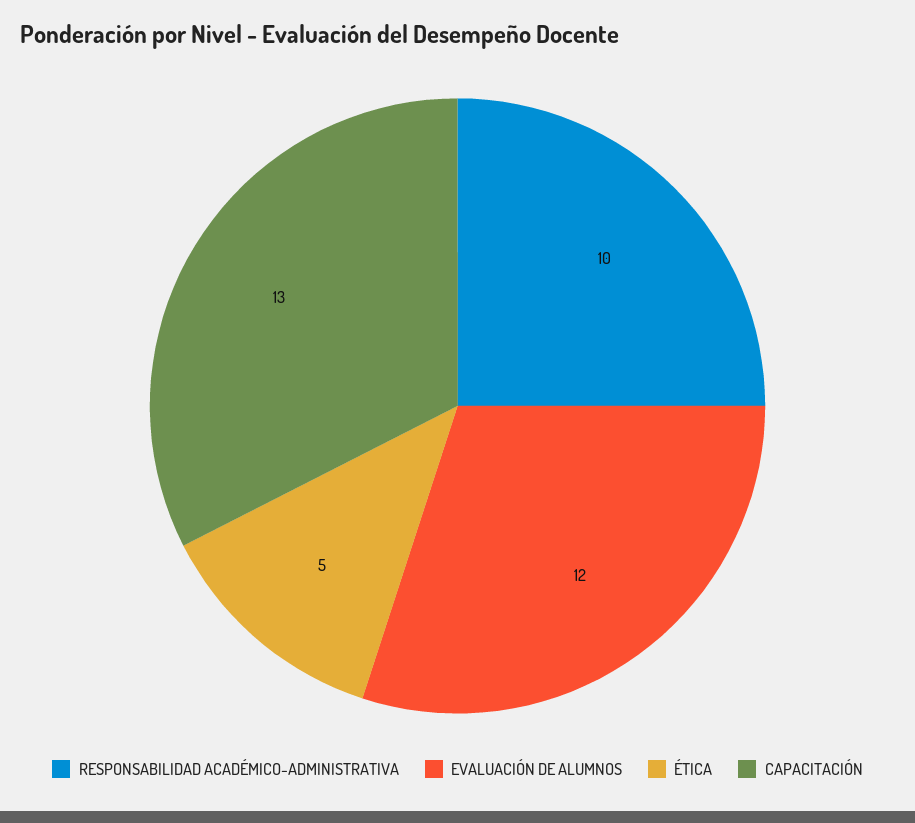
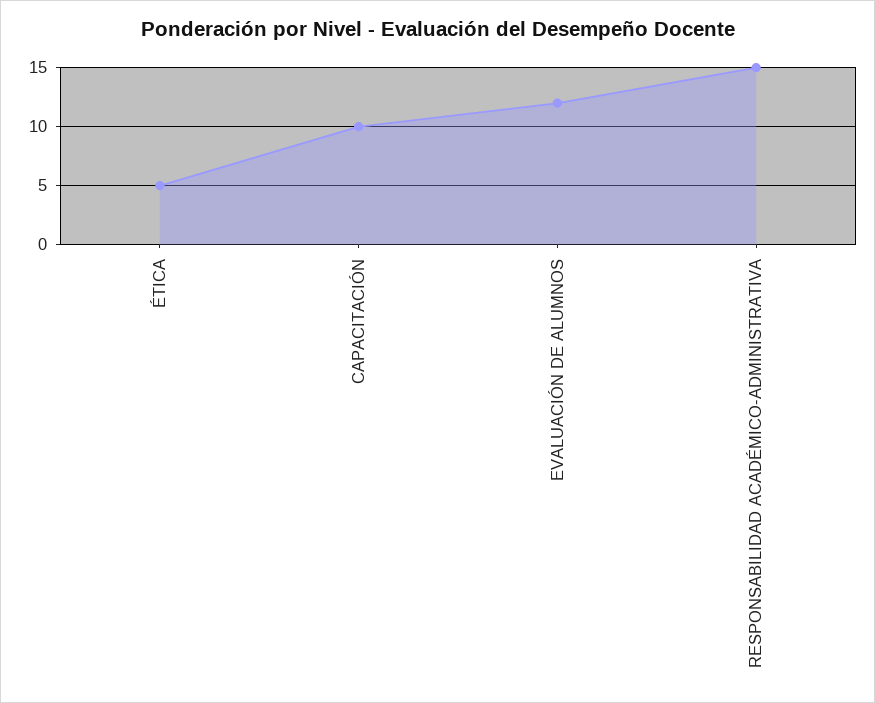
RESPONSABILIDAD ACADÉMICO-ADMINISTRATIVA: 10 -> 15
CAPACITACIÓN: 13 -> 10

